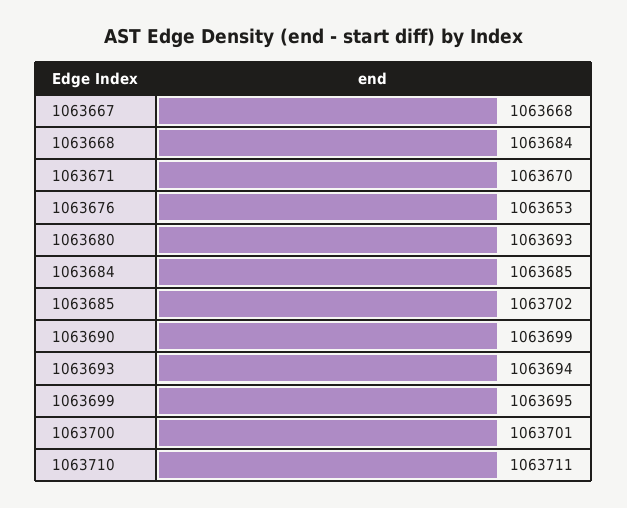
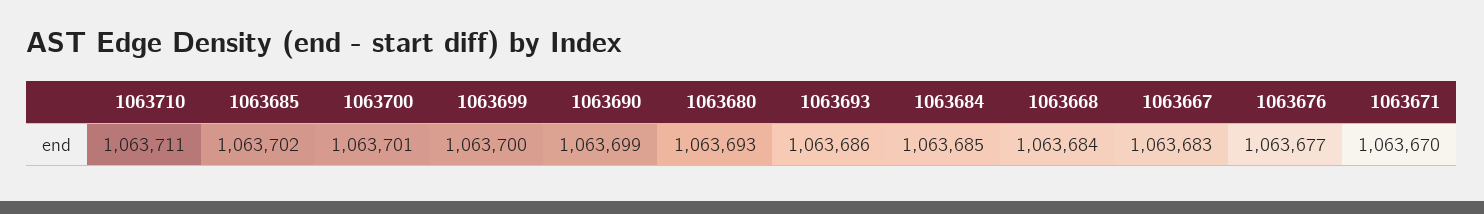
1063667: 1063668 -> 1063683
1063676: 1063653 -> 1063677
1063693: 1063694 -> 1063686
1063699: 1063695 -> 1063700

